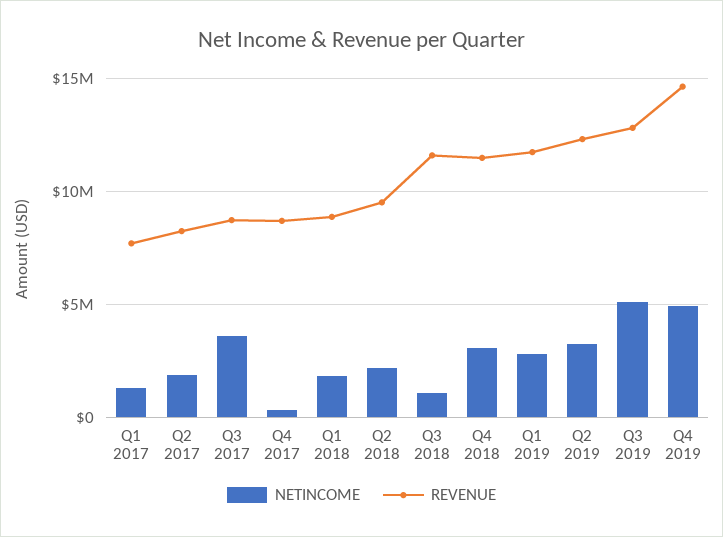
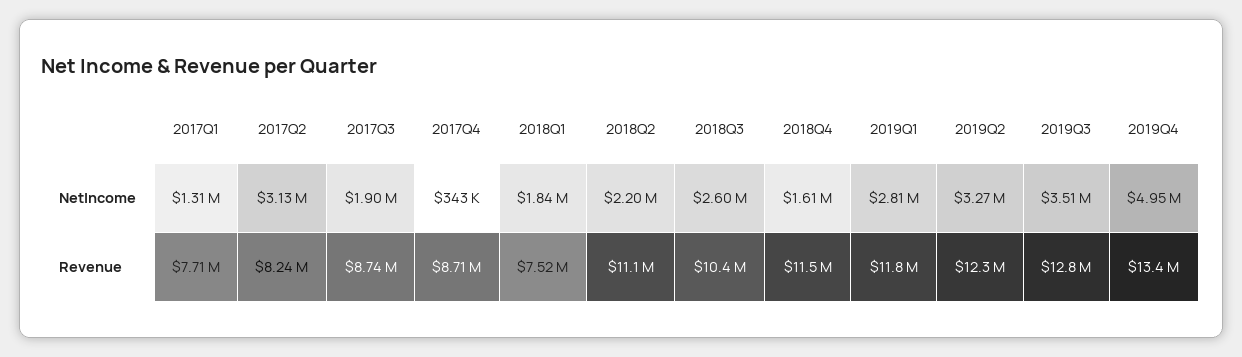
NETINCOME, Q2 2017: 2000000 -> 3130000
NETINCOME, Q3 2017: 3500000 -> 1900000
REVENUE, Q1 2018: 9000000 -> 7520000
REVENUE, Q2 2018: 9500000 -> 11100000
NETINCOME, Q3 2018: 1000000 -> 2600000
REVENUE, Q3 2018: 11500000 -> 10400000
NETINCOME, Q4 2018: 3000000 -> 1610000
NETINCOME, Q3 2019: 5000000 -> 3510000
REVENUE, Q4 2019: 14500000 -> 13400000

